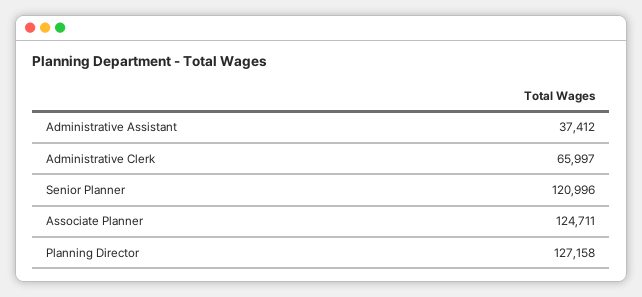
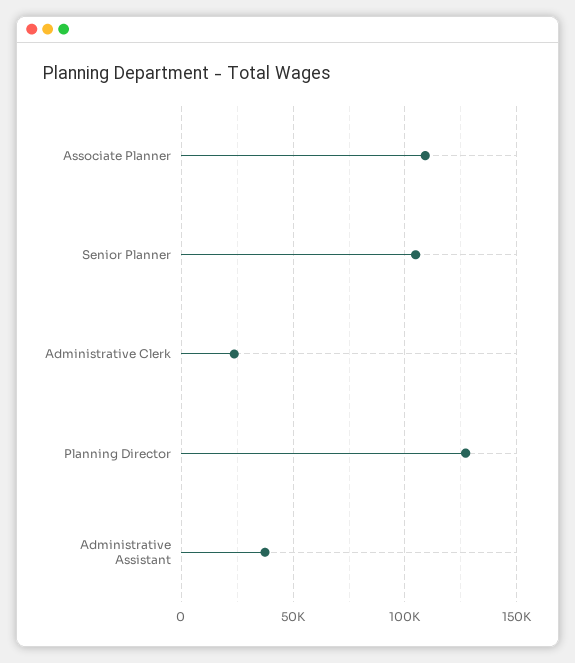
Administrative Clerk: 65997 -> 25000
Senior Planner: 120996 -> 105000
Associate Planner: 124711 -> 110000

